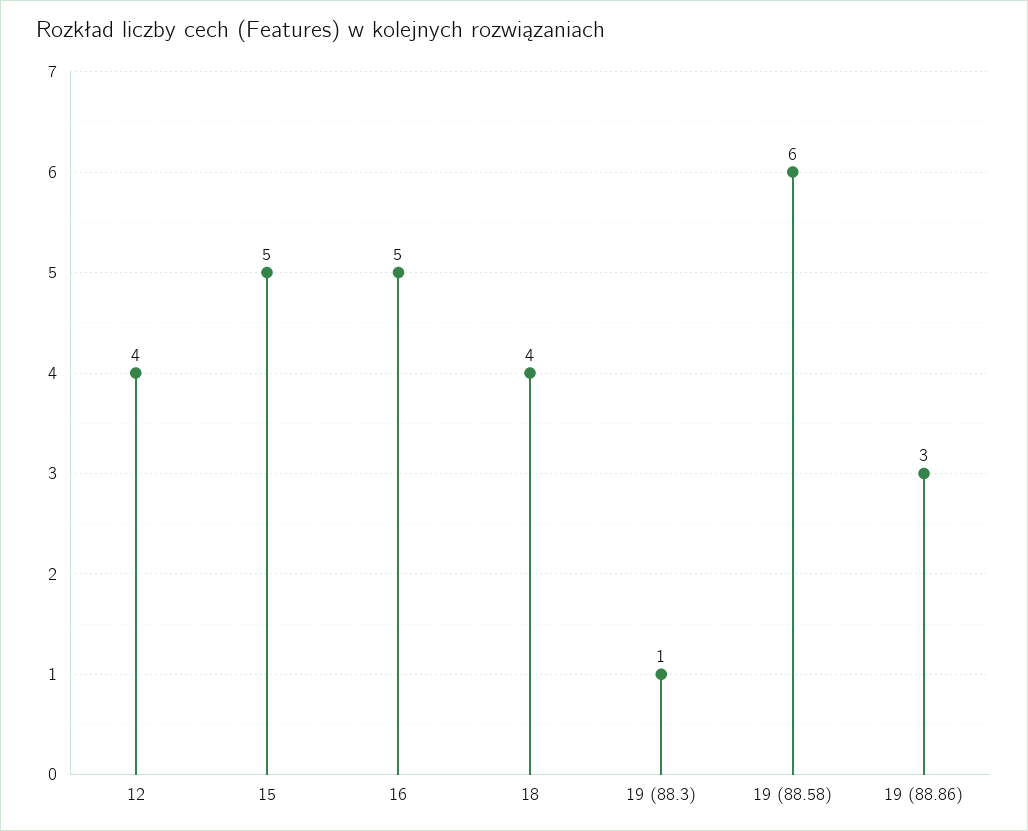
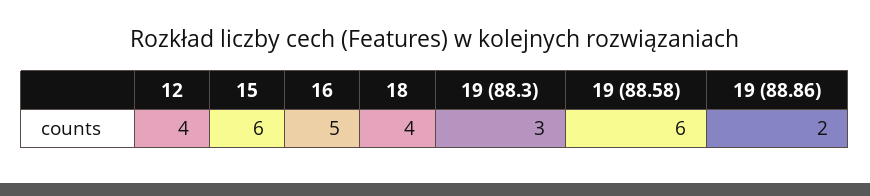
15: 5 -> 6
19 (88.3): 1 -> 3
19 (88.86): 3 -> 2

